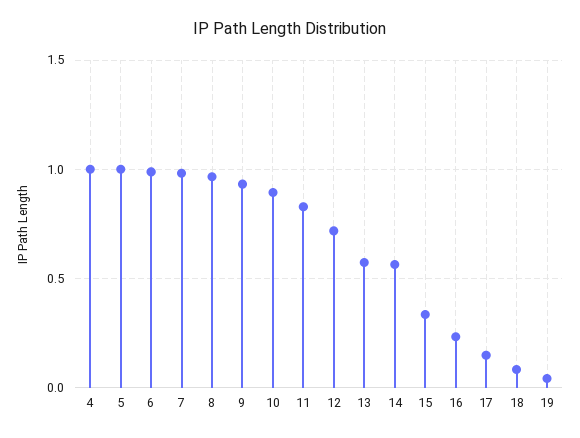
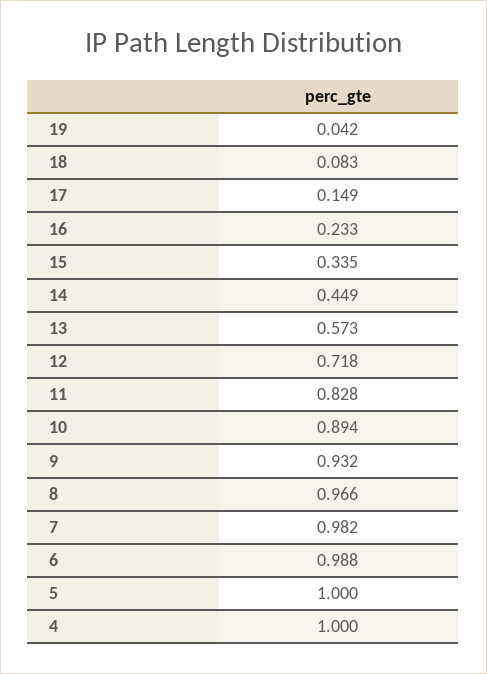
14: 0.55 -> 0.449

